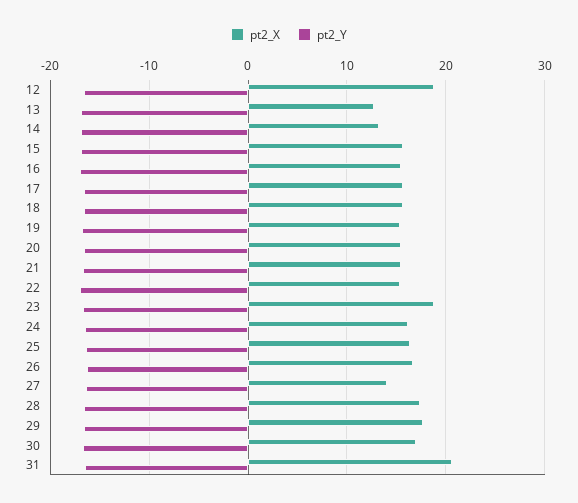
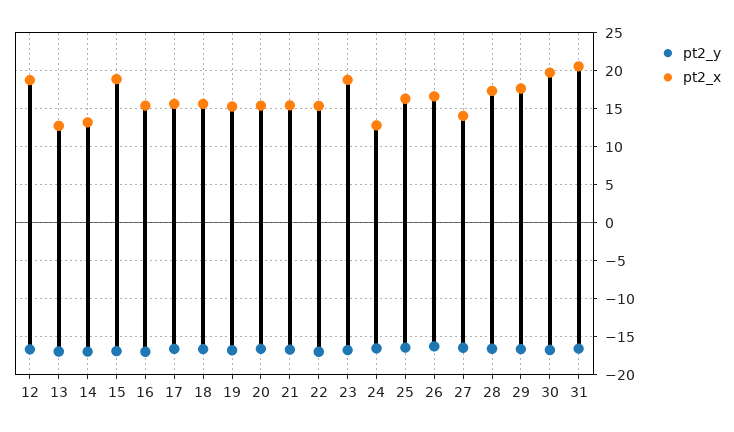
pt2_X, 15: 16 -> 19
pt2_X, 24: 16 -> 13
pt2_X, 30: 17 -> 20

